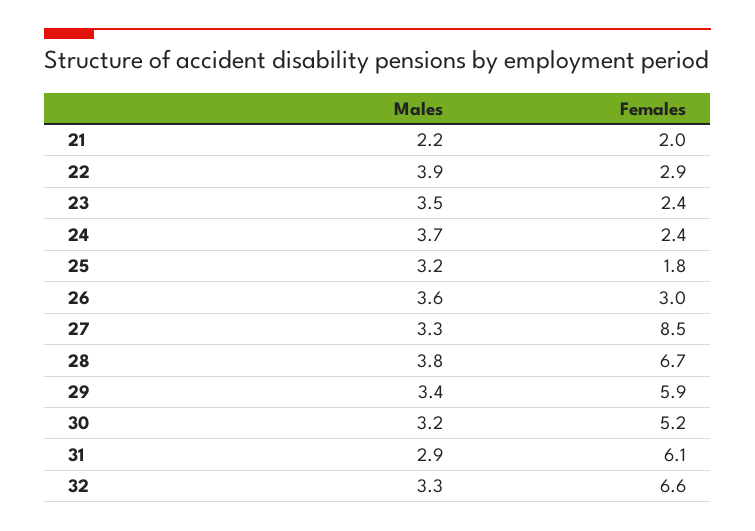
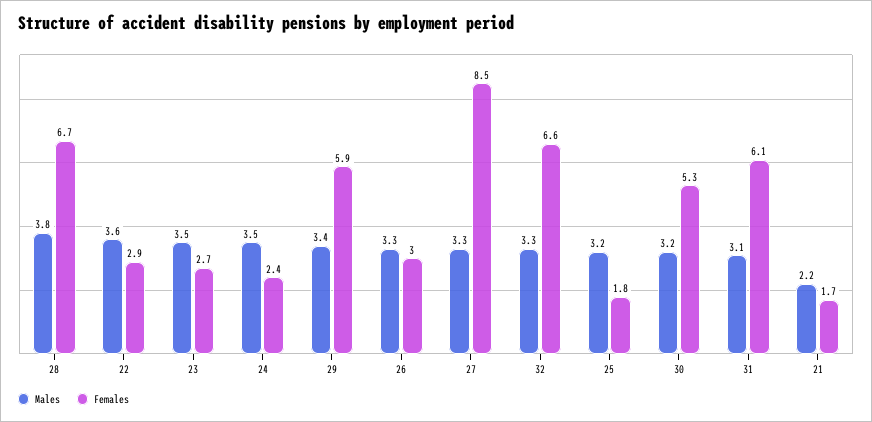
Females, 21: 2 -> 1.7
Males, 22: 3.9 -> 3.6
Females, 23: 2.4 -> 2.7
Males, 24: 3.7 -> 3.5
Males, 26: 3.6 -> 3.3
Females, 30: 5.2 -> 5.3
Males, 31: 2.9 -> 3.1

